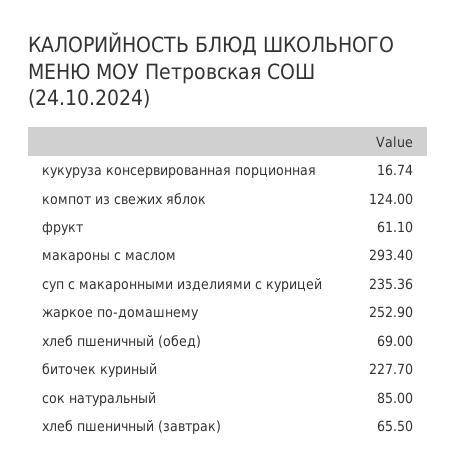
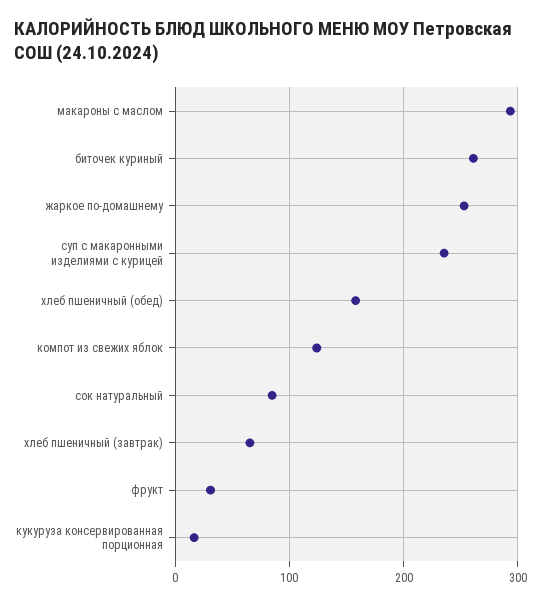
фрукт: 61.1 -> 30
хлеб пшеничный (обед): 69 -> 160
биточек куриный: 227.7 -> 260

